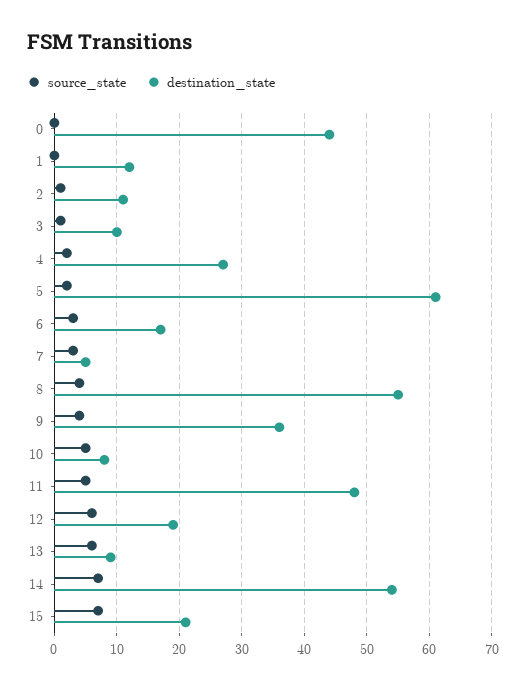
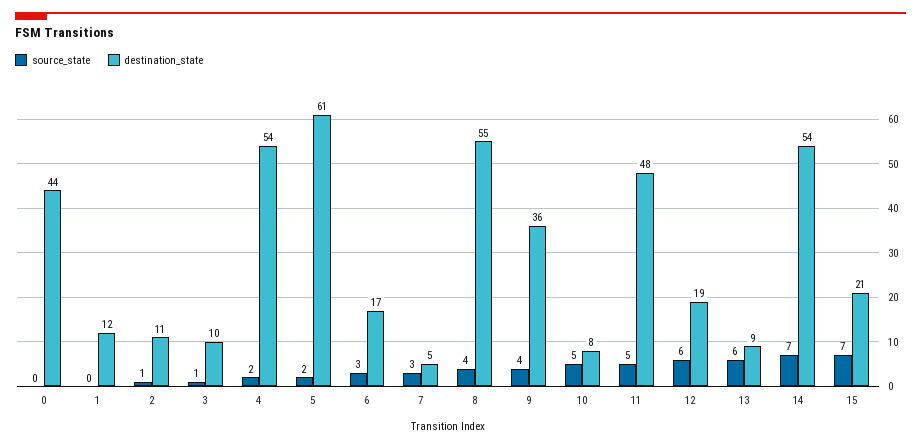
destination_state, 4: 27 -> 54

